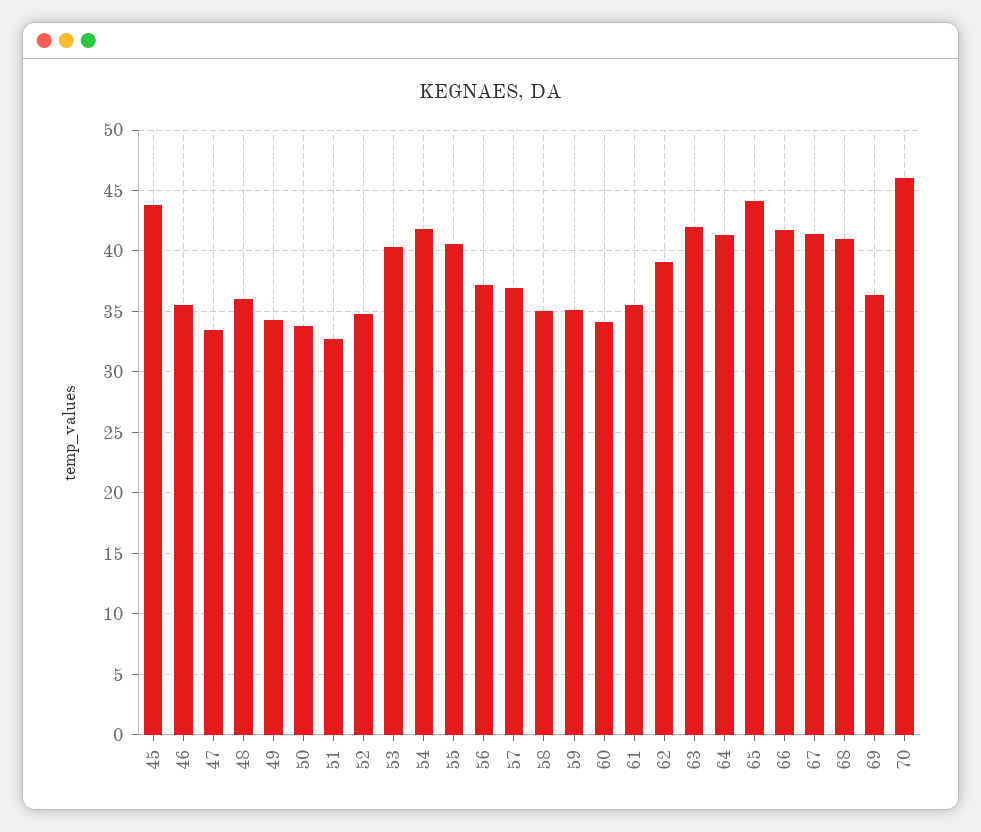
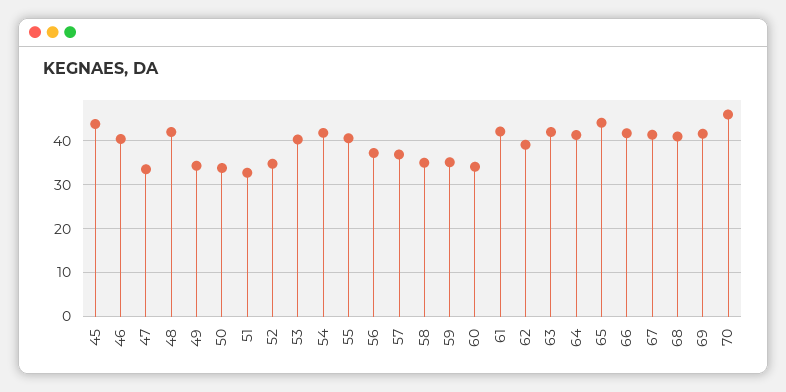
46: 35.5 -> 40
48: 36 -> 42
61: 35.5 -> 42
69: 36.5 -> 42

